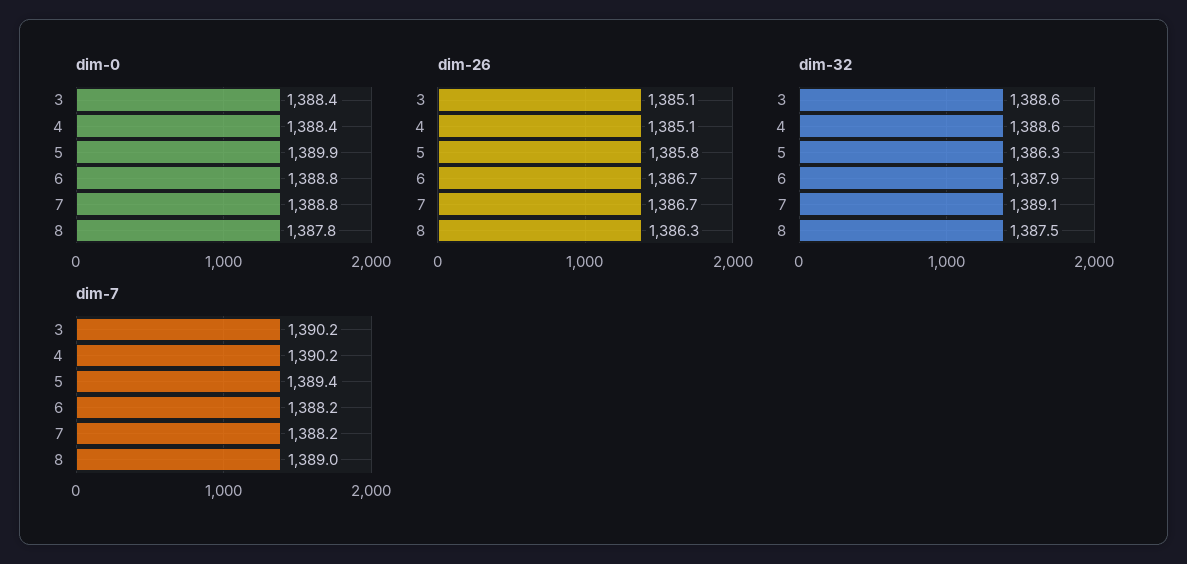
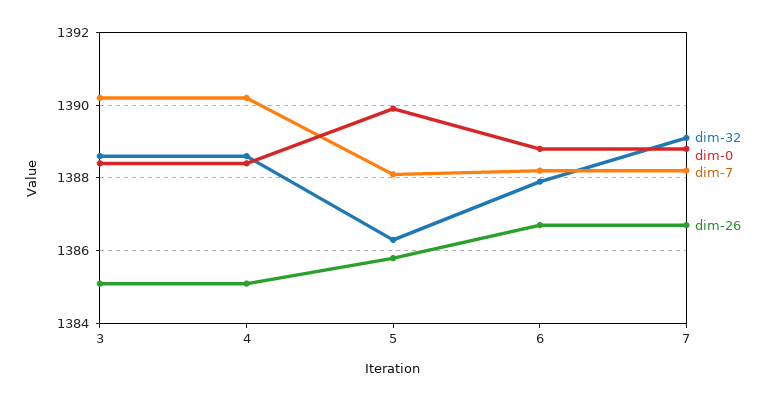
dim-0, 8: 1387.8 -> none
dim-26, 8: 1386.3 -> none
dim-32, 8: 1387.5 -> none
dim-7, 5: 1389.4 -> 1388
dim-7, 8: 1389 -> none

